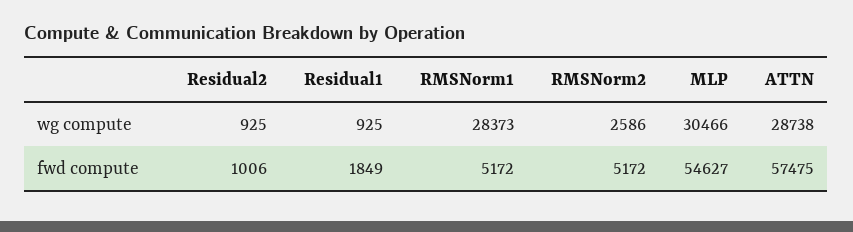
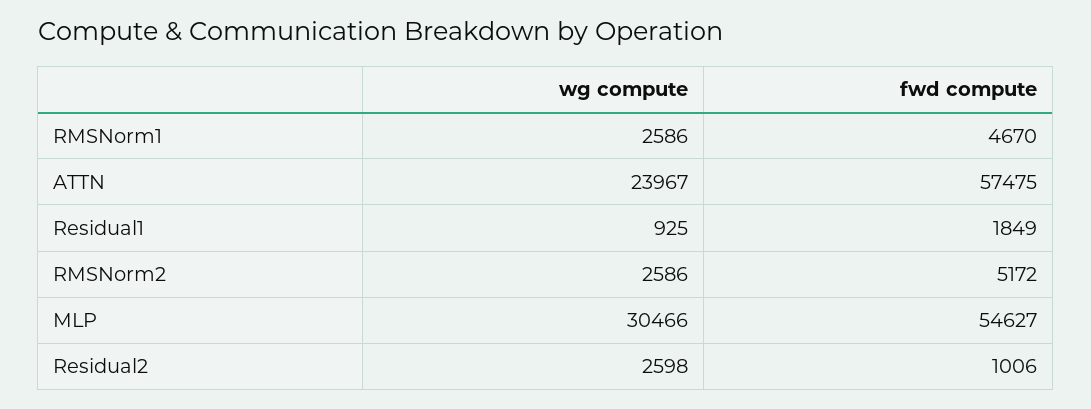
Residual2, wg compute: 925 -> 2598
RMSNorm1, wg compute: 28373 -> 2586
ATTN, wg compute: 28738 -> 23967
RMSNorm1, fwd compute: 5172 -> 4670

